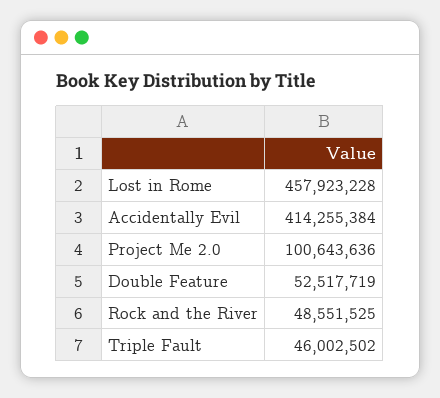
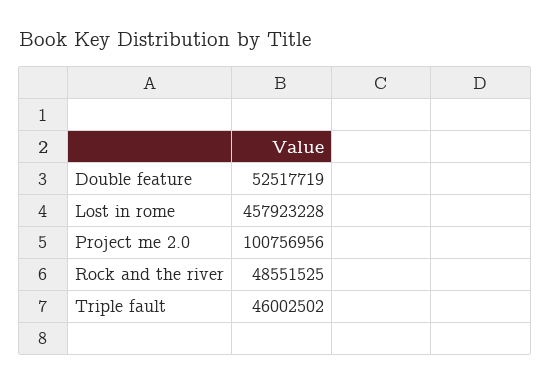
Accidentally Evil: 414255384 -> none
Project Me 2.0: 100643636 -> 100756956

